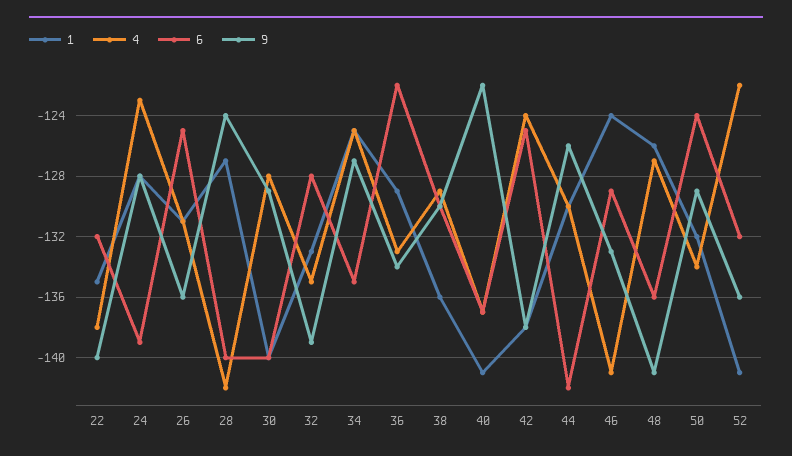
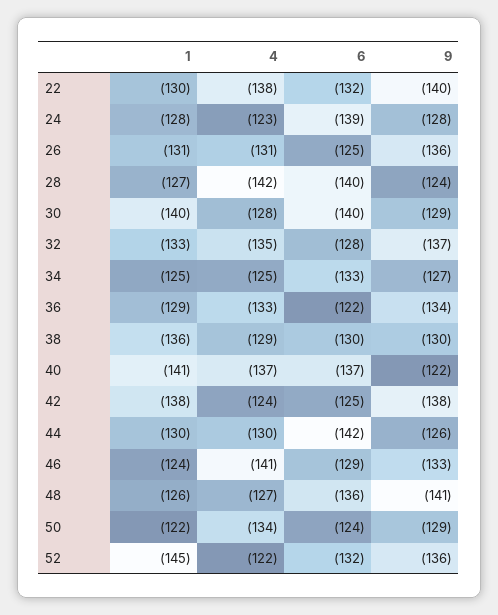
1, 22: -135 -> -130
9, 32: -139 -> -137
6, 34: -135 -> -133
1, 50: -132 -> -122
1, 52: -141 -> -145

